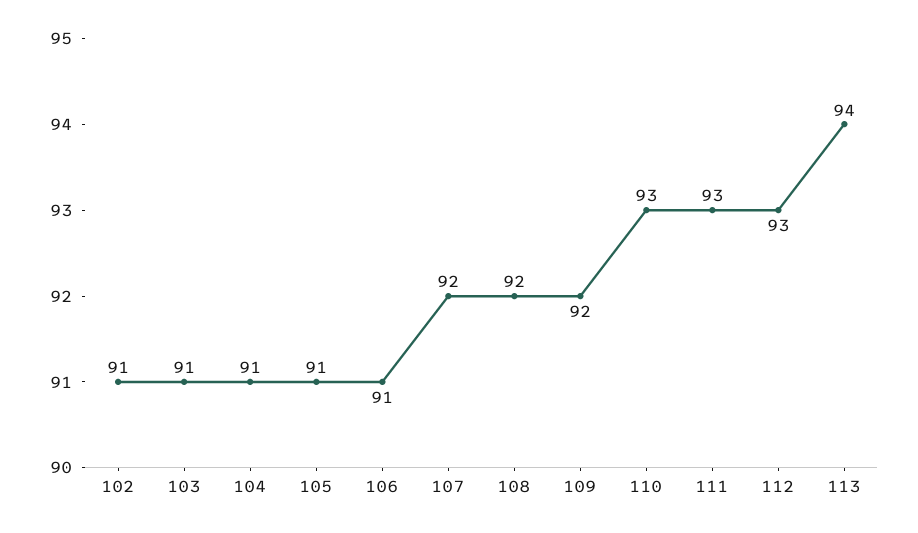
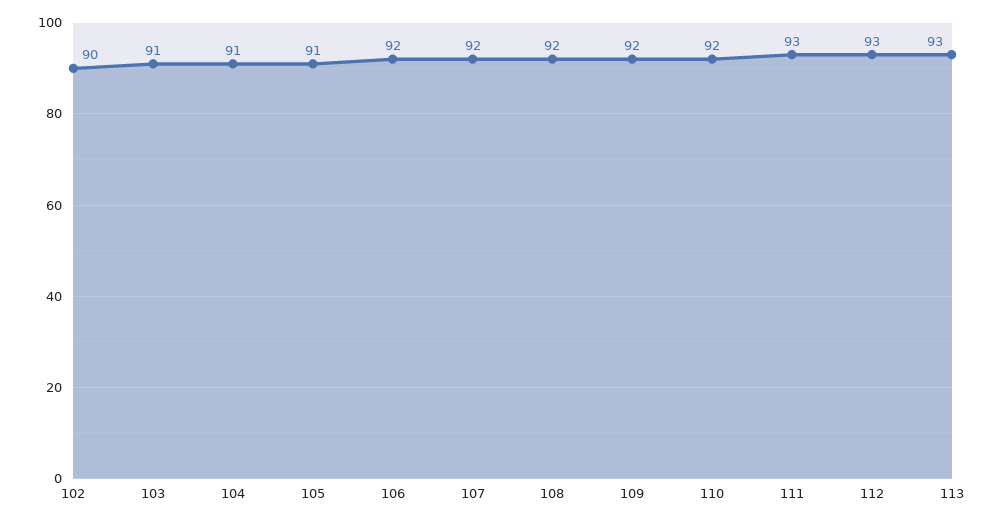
102: 91 -> 90
106: 91 -> 92
110: 93 -> 92
113: 94 -> 93

